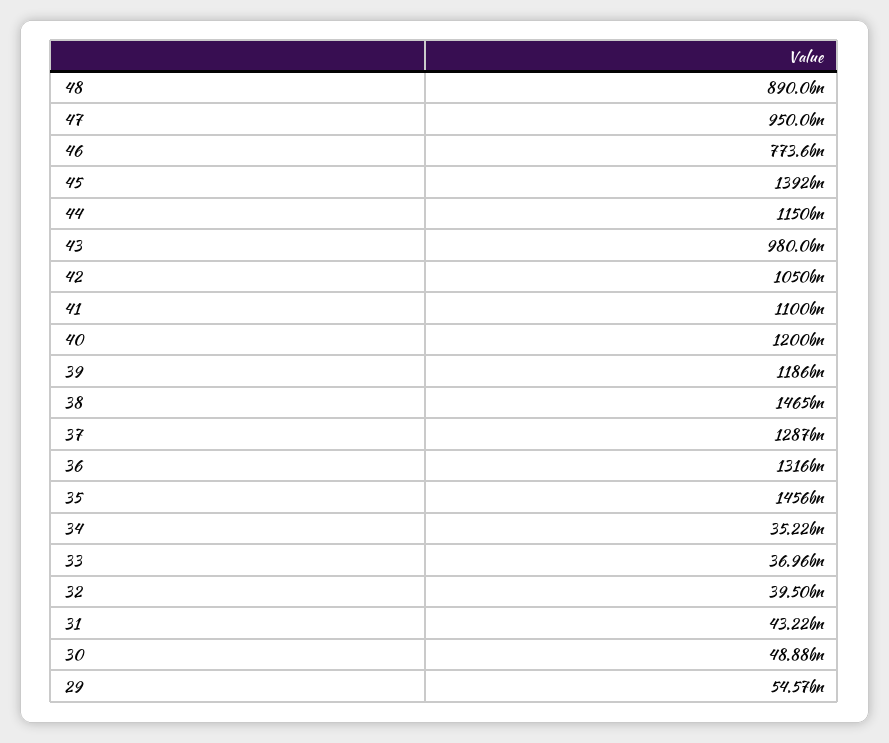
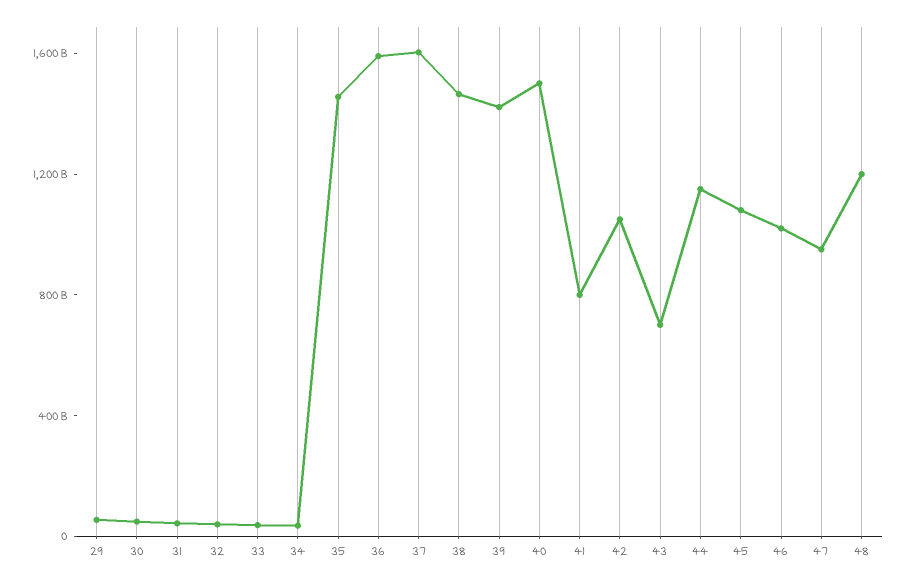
48: 890000000000 -> 1200000000000
46: 773600000000 -> 1000000000000
45: 1392000000000 -> 1100000000000
43: 980000000000 -> 700000000000
41: 1100000000000 -> 800000000000
40: 1200000000000 -> 1500000000000
39: 1186000000000 -> 1400000000000
37: 1287000000000 -> 1600000000000
36: 1316000000000 -> 1600000000000

